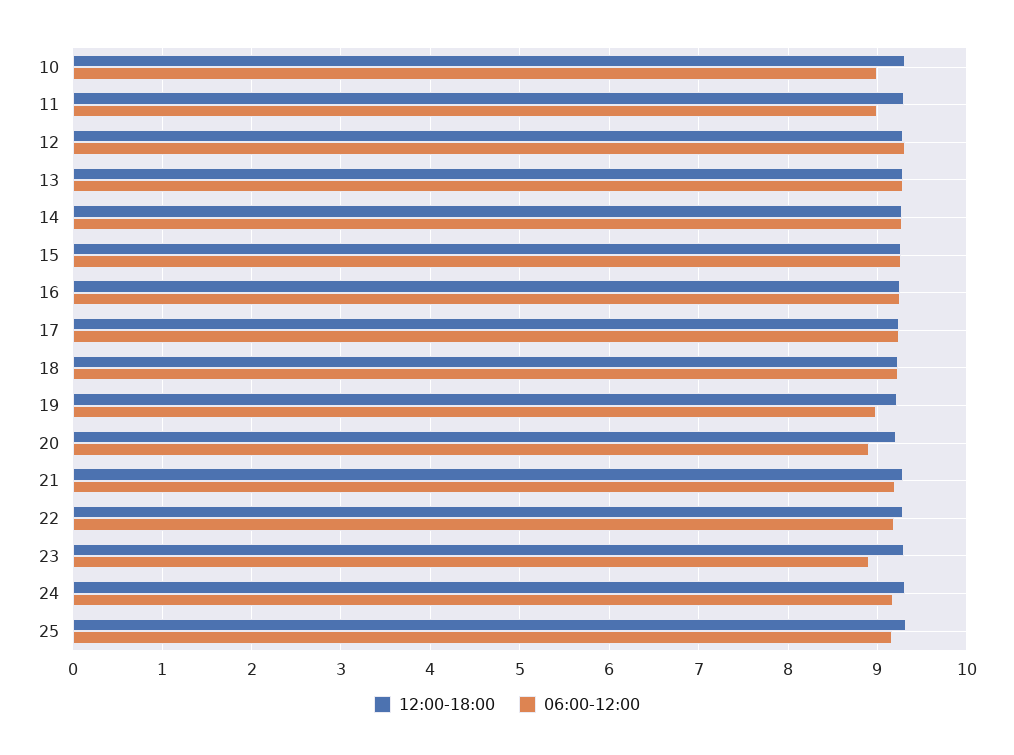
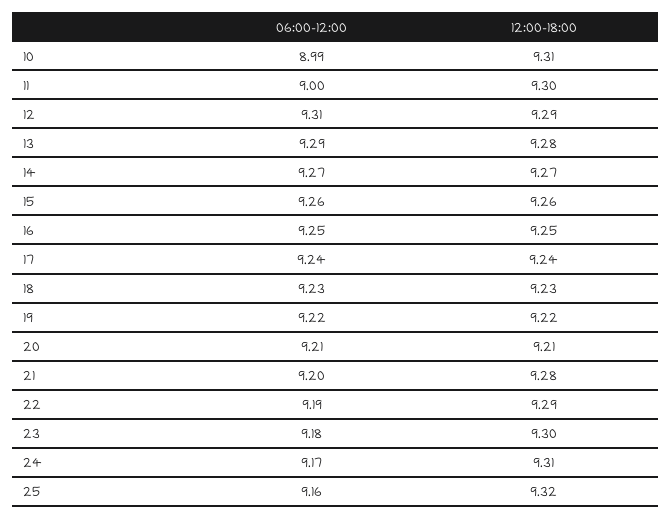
06:00-12:00, 19: 9 -> 9.22
06:00-12:00, 20: 8.9 -> 9.21
06:00-12:00, 23: 8.9 -> 9.18

